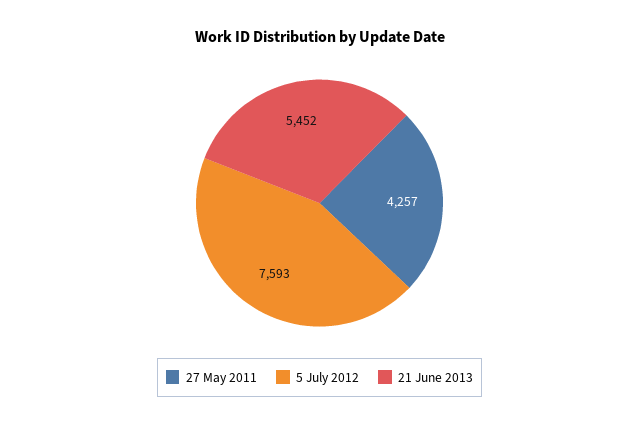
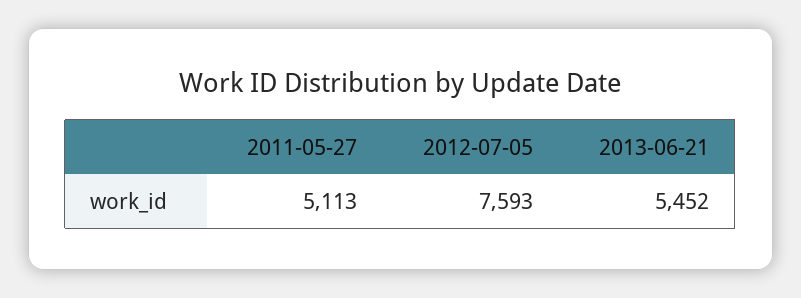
27 May 2011: 4257 -> 5113

